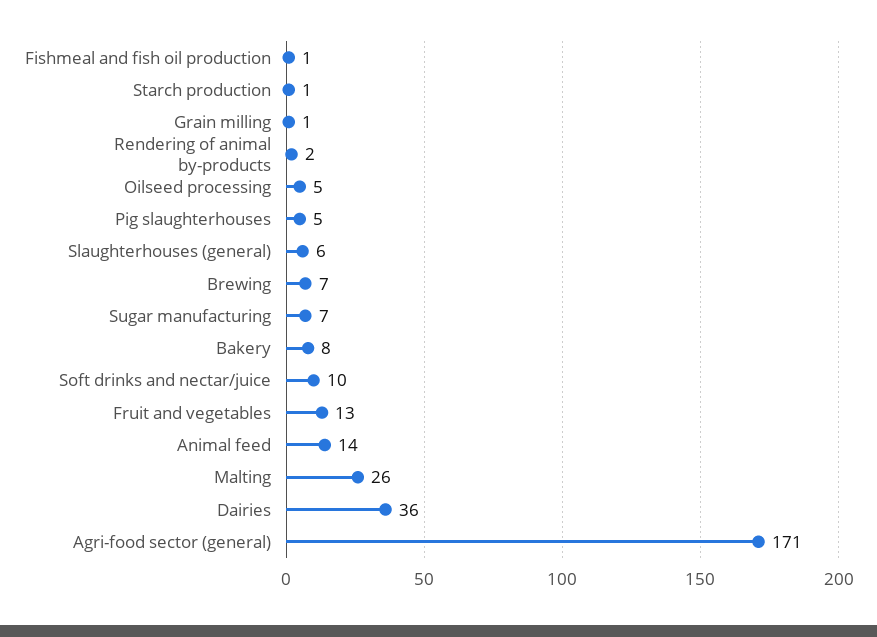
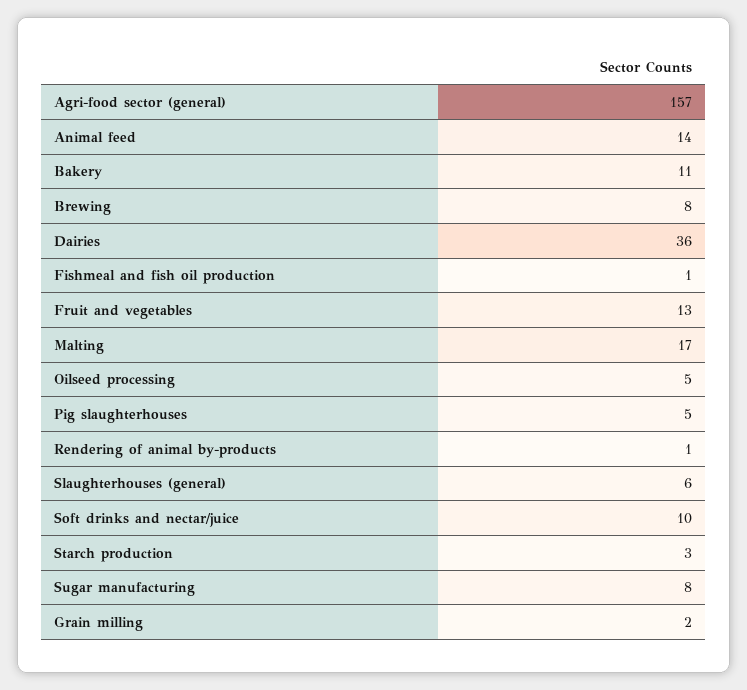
Starch production: 1 -> 3
Grain milling: 1 -> 2
Rendering of animal by-products: 2 -> 1
Brewing: 7 -> 8
Sugar manufacturing: 7 -> 8
Bakery: 8 -> 11
Malting: 26 -> 17
Agri-food sector (general): 171 -> 157

